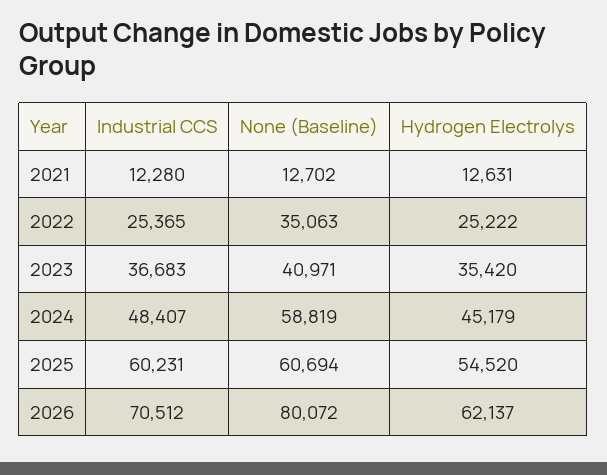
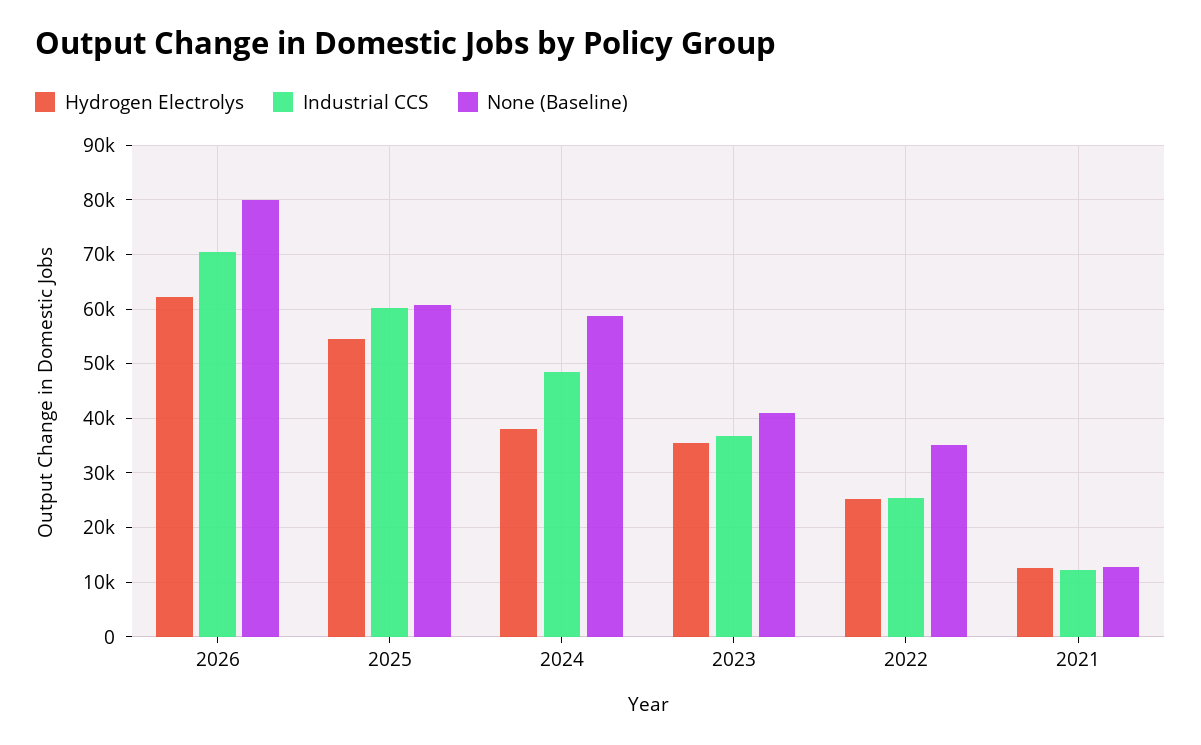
Hydrogen Electrolys, 2024: 45179 -> 38000

